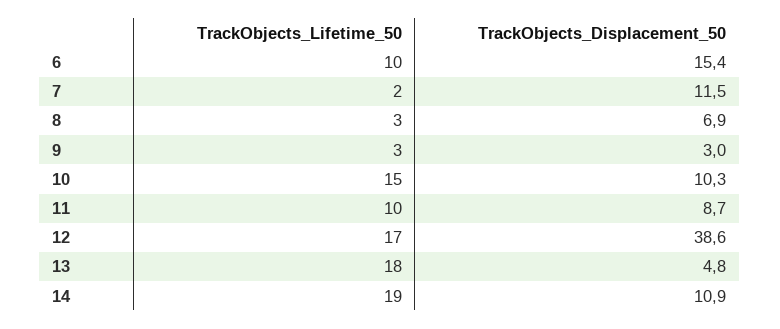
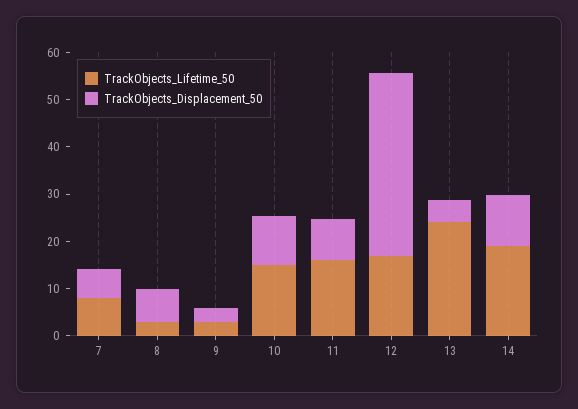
TrackObjects_Lifetime_50, 6: 10 -> none
TrackObjects_Displacement_50, 6: 15.4 -> none
TrackObjects_Lifetime_50, 7: 2 -> 8
TrackObjects_Displacement_50, 7: 11.5 -> 6
TrackObjects_Lifetime_50, 11: 10 -> 16
TrackObjects_Lifetime_50, 13: 18 -> 24

